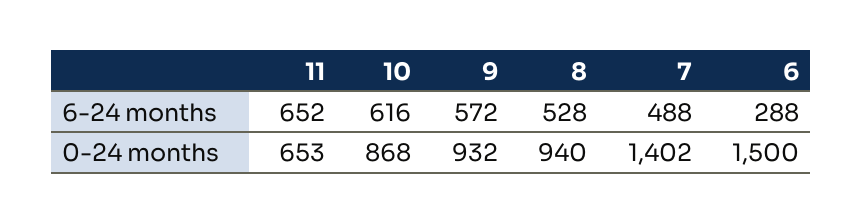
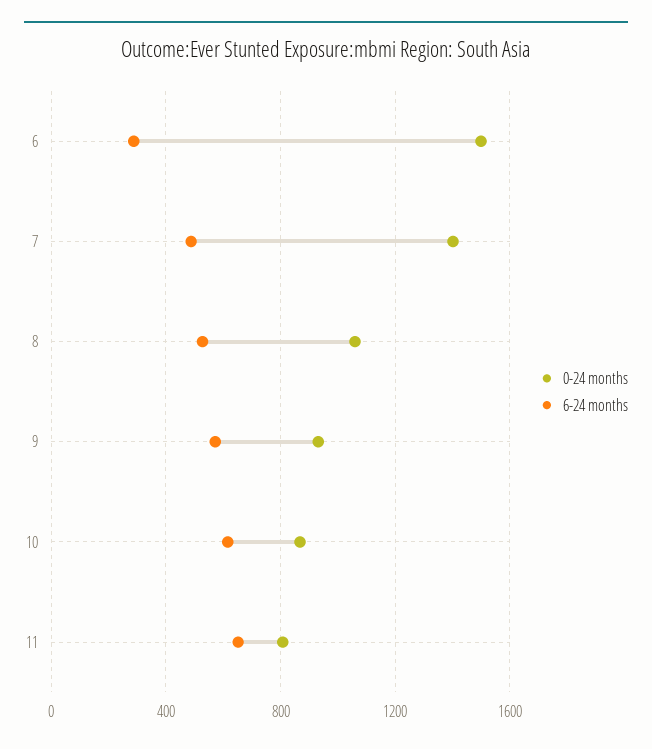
0-24 months, 11: 653 -> 800
0-24 months, 8: 940 -> 1050

